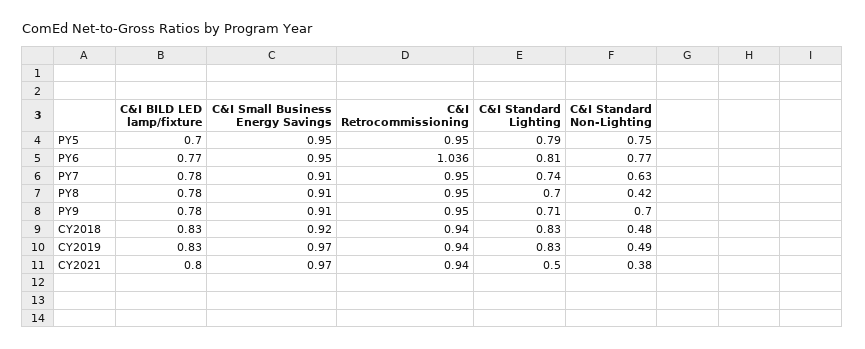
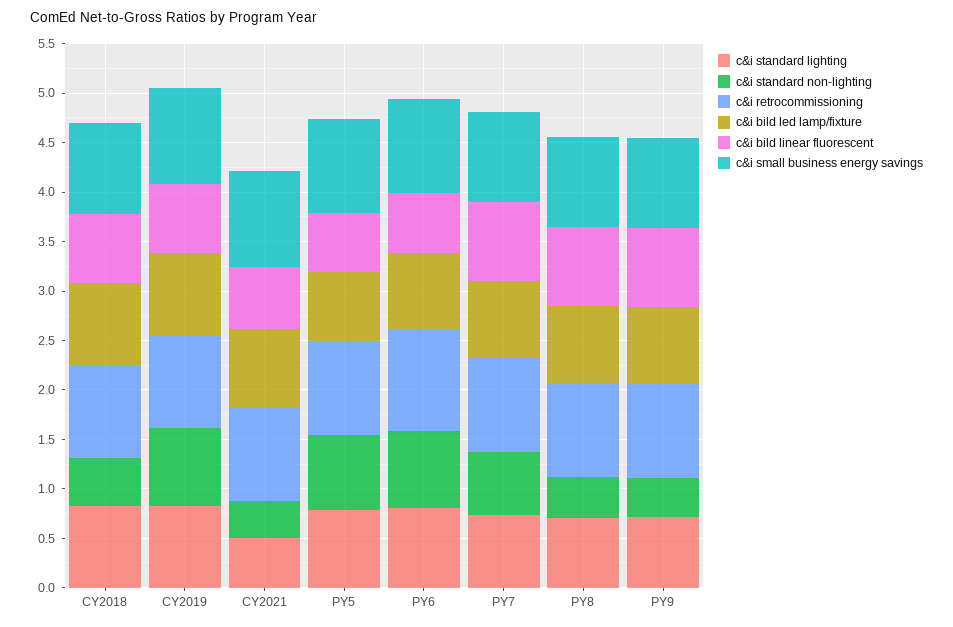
C&I Standard Non-Lighting, PY9: 0.7 -> 0.4
C&I Standard Non-Lighting, CY2019: 0.49 -> 0.8
c&i bild linear fluorescent, CY2018: none -> 0.7
c&i bild linear fluorescent, CY2019: none -> 0.7
c&i bild linear fluorescent, CY2021: none -> 0.6
c&i bild linear fluorescent, PY5: none -> 0.6
c&i bild linear fluorescent, PY6: none -> 0.6
c&i bild linear fluorescent, PY7: none -> 0.8
c&i bild linear fluorescent, PY8: none -> 0.8
c&i bild linear fluorescent, PY9: none -> 0.8

